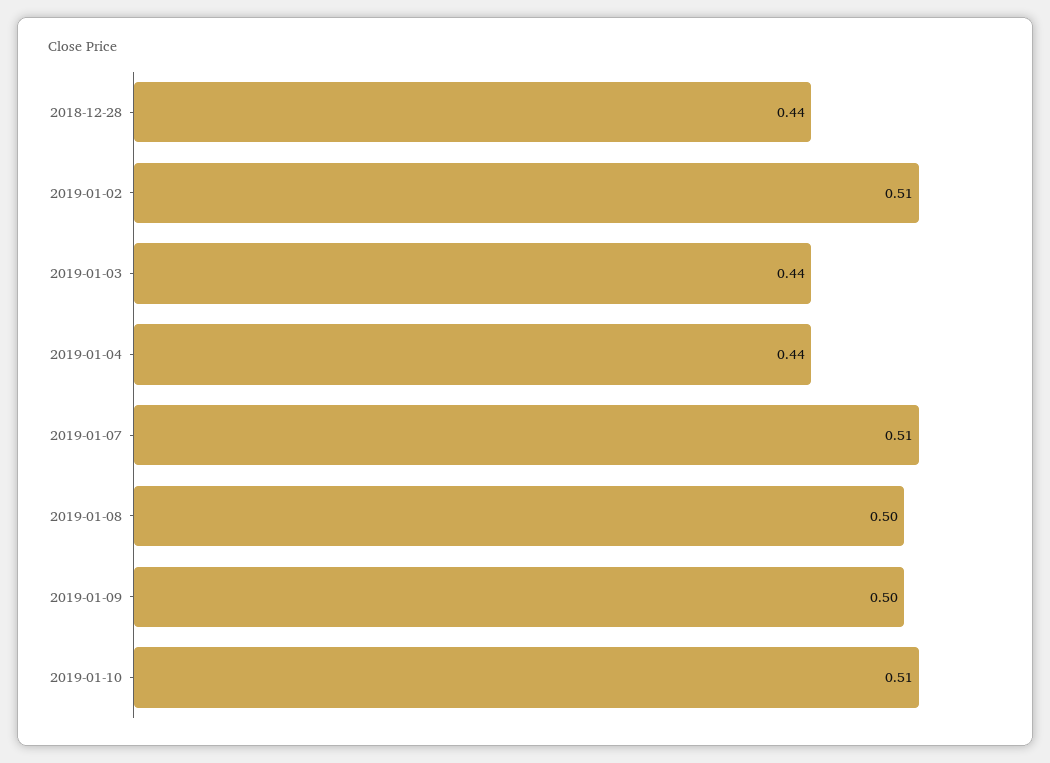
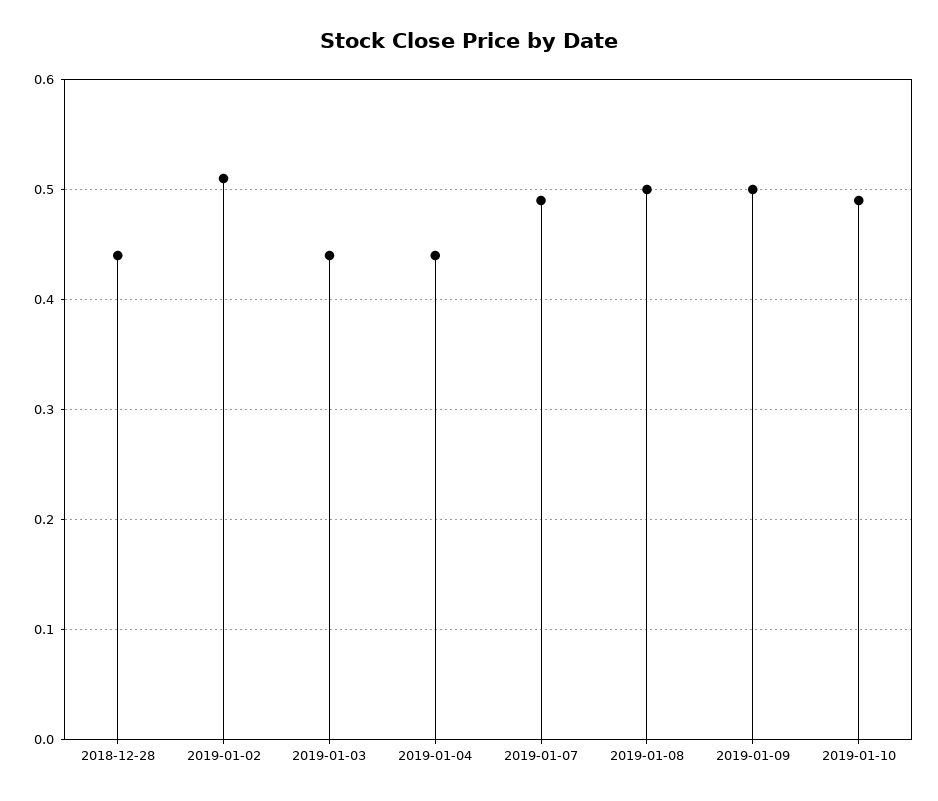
2019-01-07: 0.51 -> 0.49
2019-01-10: 0.51 -> 0.49

